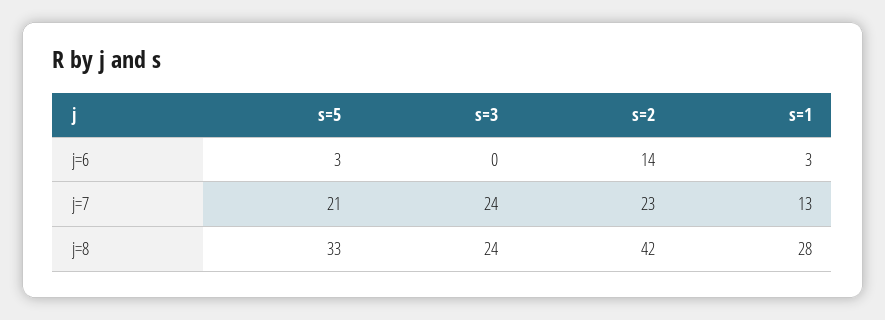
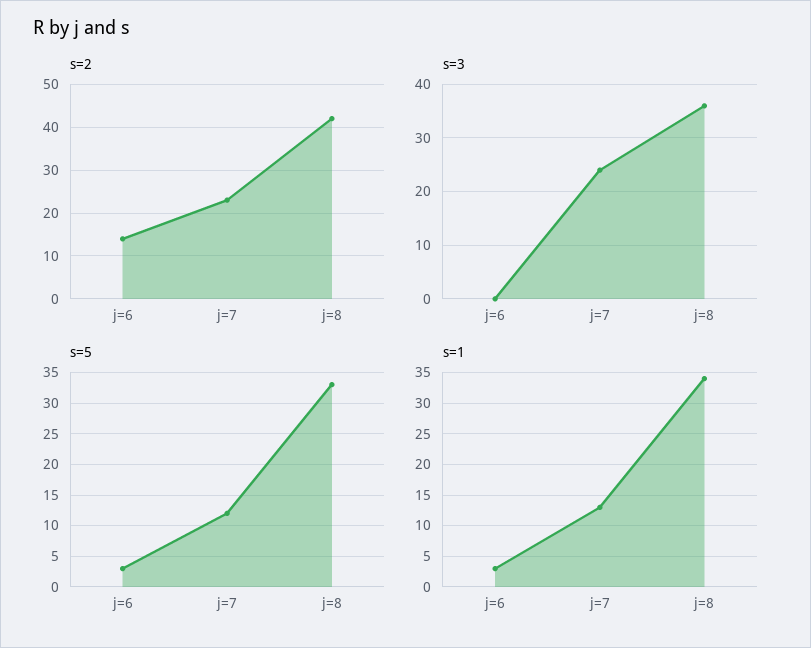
s=5, j=7: 21 -> 12
s=3, j=8: 24 -> 35
s=1, j=8: 28 -> 34

